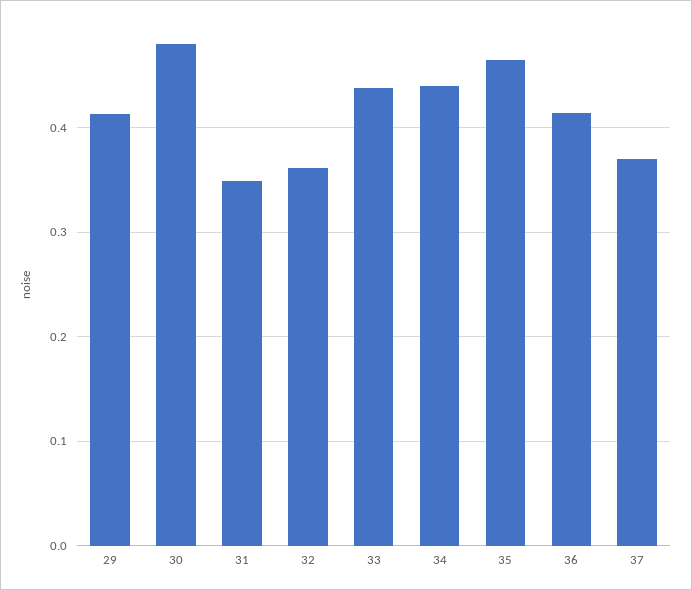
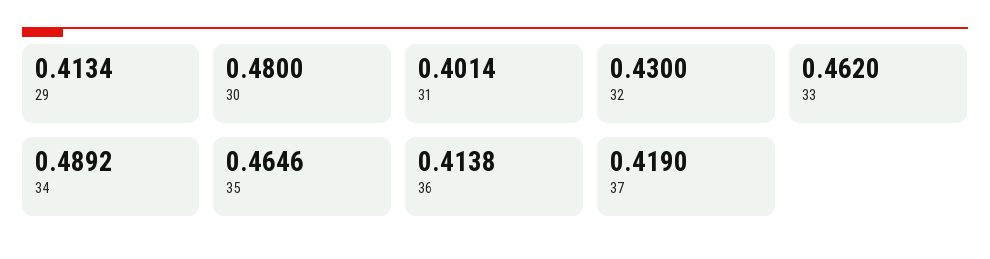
31: 0.35 -> 0.4014
32: 0.36 -> 0.43
33: 0.44 -> 0.462
34: 0.44 -> 0.4892
37: 0.37 -> 0.419

